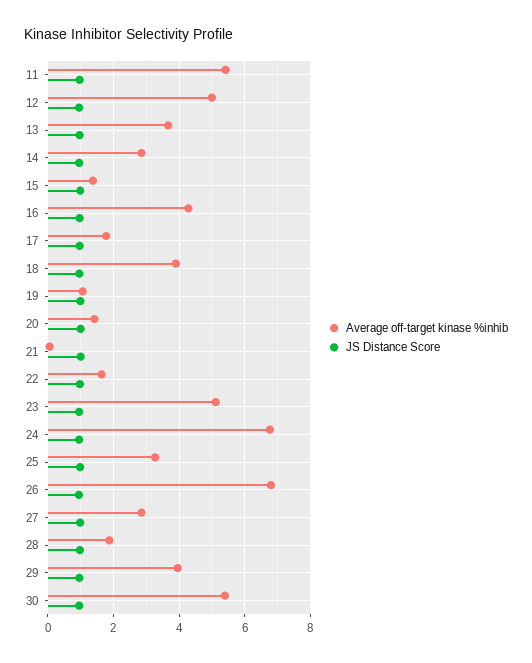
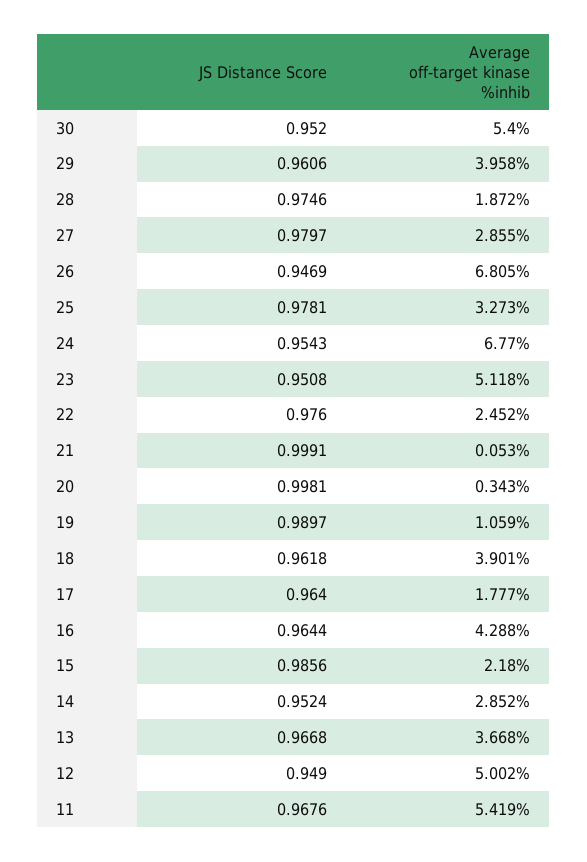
Average off-target kinase %inhib, 15: 1.4 -> 2.18
Average off-target kinase %inhib, 20: 1.4 -> 0.343
Average off-target kinase %inhib, 22: 1.6 -> 2.452

